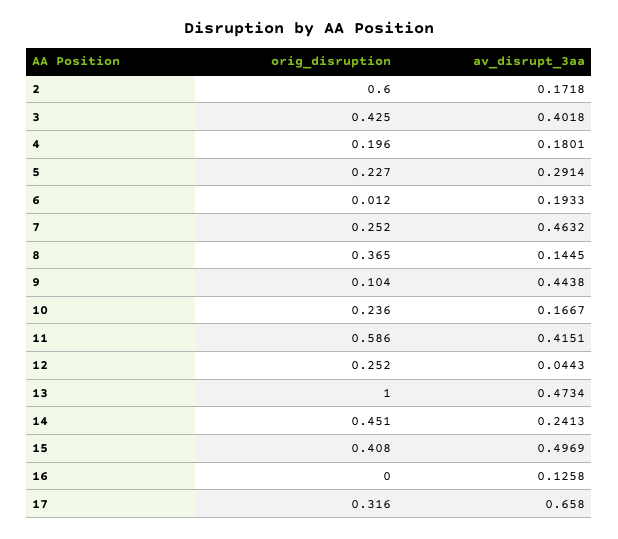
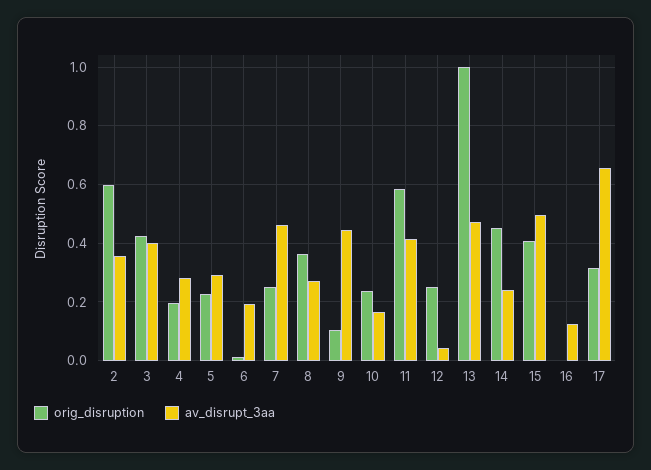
av_disrupt_3aa, 2: 0.1718 -> 0.35
av_disrupt_3aa, 4: 0.1801 -> 0.275
av_disrupt_3aa, 8: 0.1445 -> 0.275

